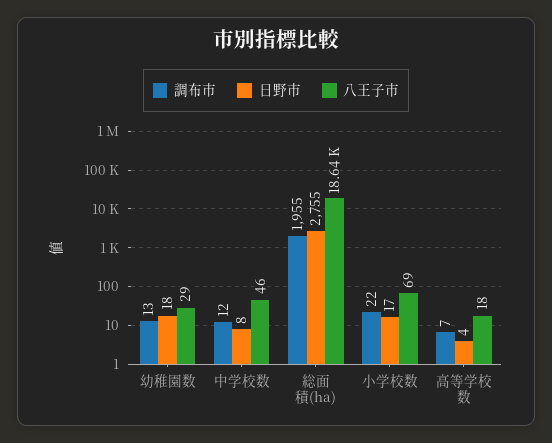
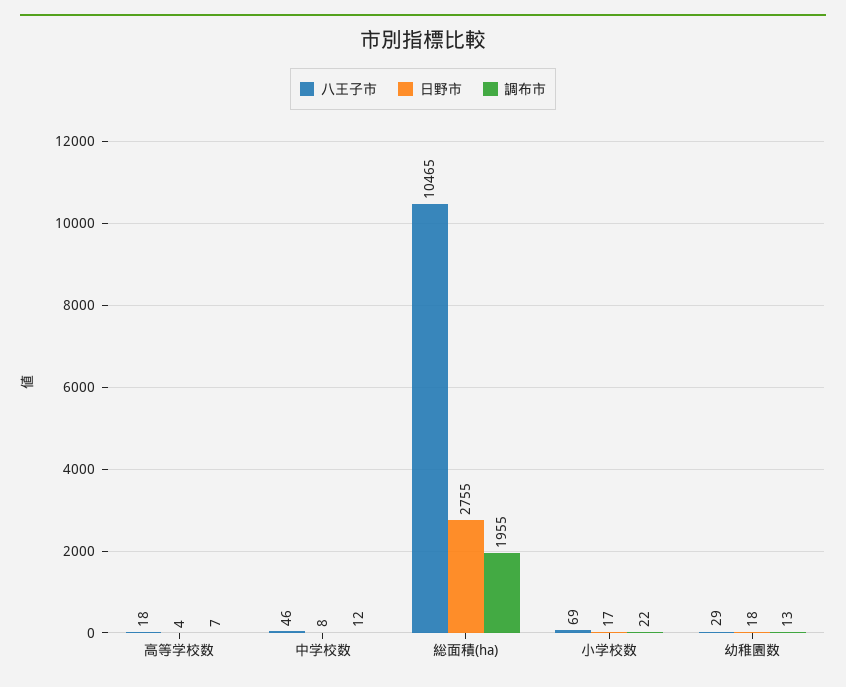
八王子市, 総面積(ha): 18640 -> 10465

